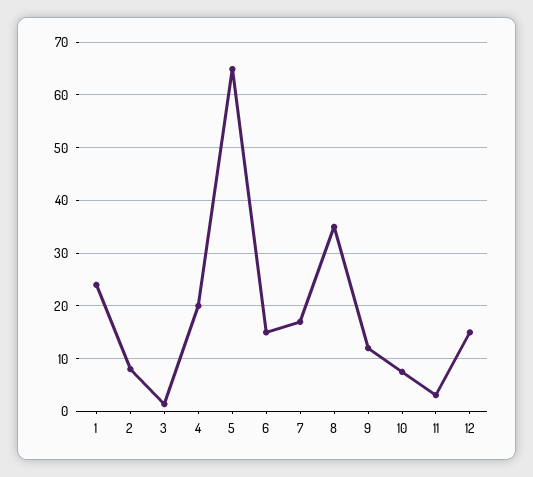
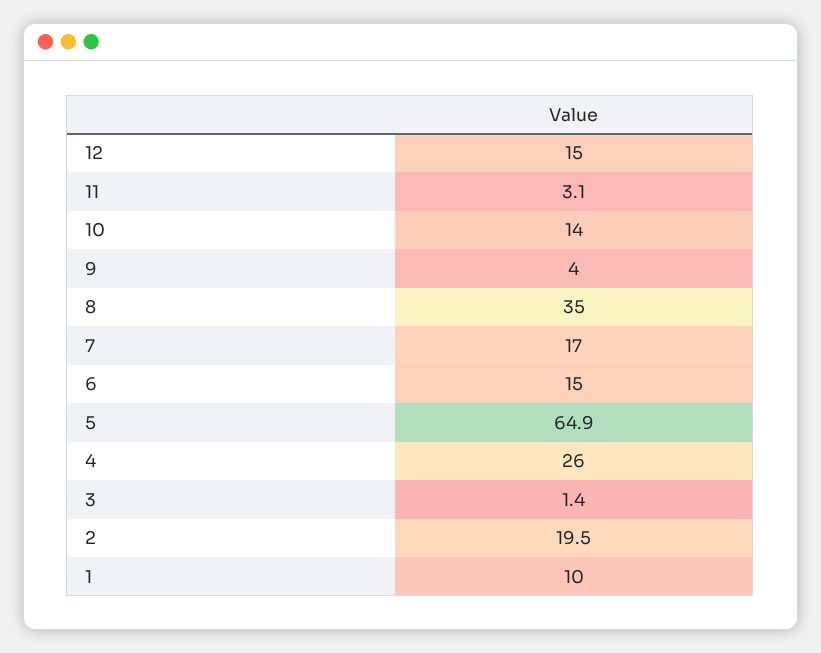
1: 24 -> 10
2: 8 -> 19.5
4: 20 -> 26
9: 12 -> 4
10: 8 -> 14

